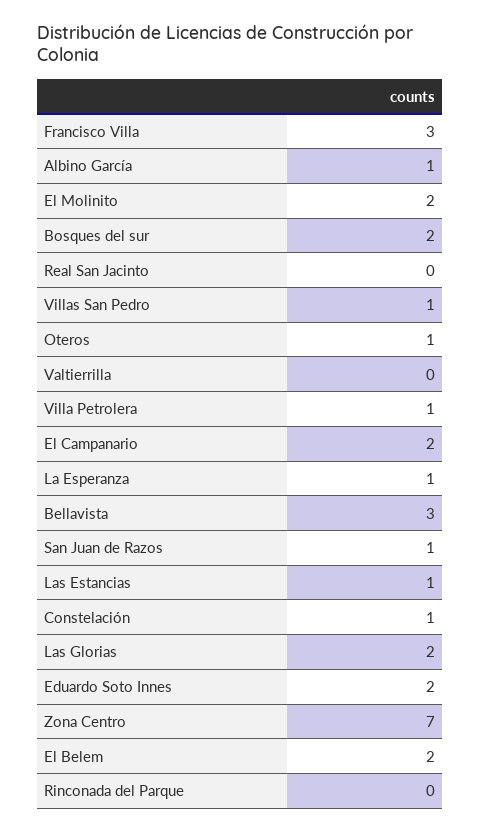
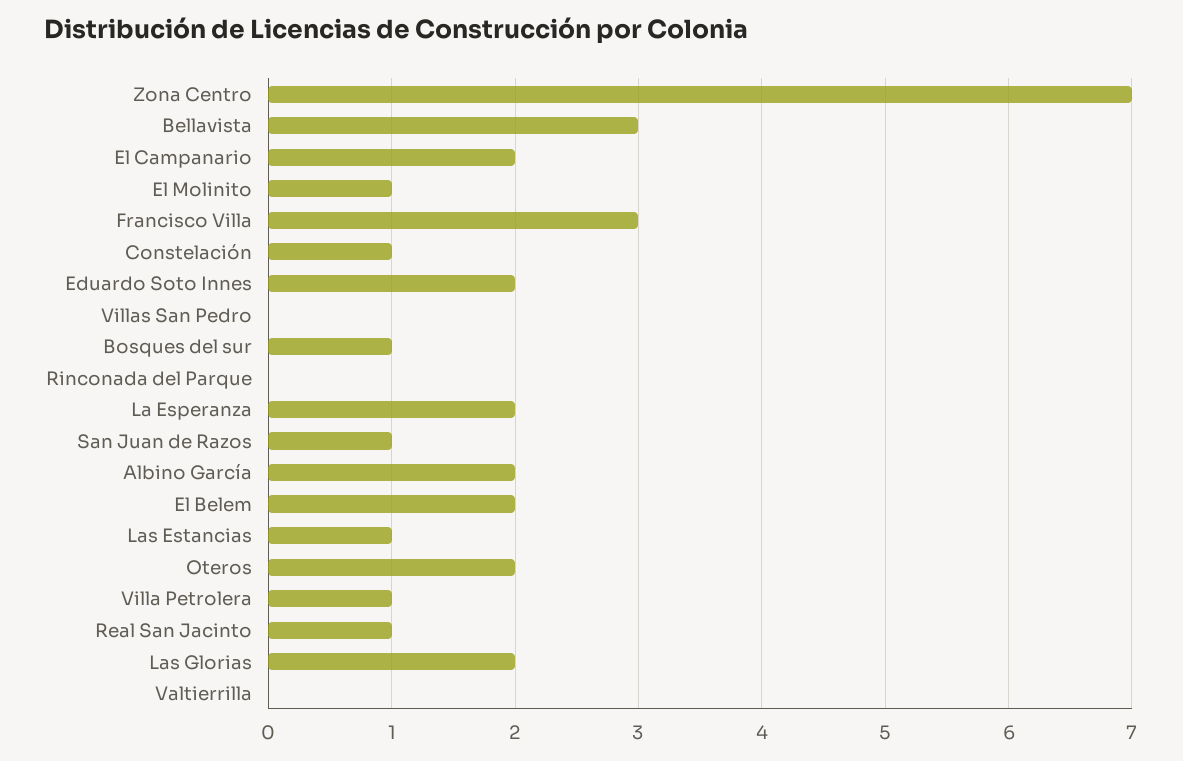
Albino García: 1 -> 2
El Molinito: 2 -> 1
Bosques del sur: 2 -> 1
Real San Jacinto: 0 -> 1
Villas San Pedro: 1 -> 0
Oteros: 1 -> 2
La Esperanza: 1 -> 2

